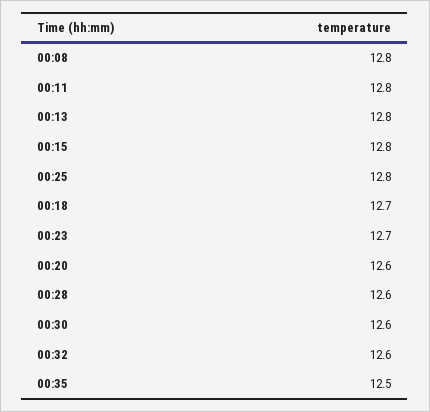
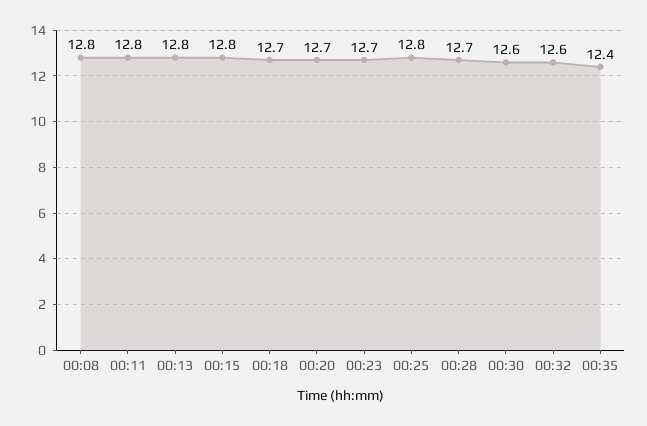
00:20: 12.6 -> 12.7
00:28: 12.6 -> 12.7
00:35: 12.5 -> 12.4

